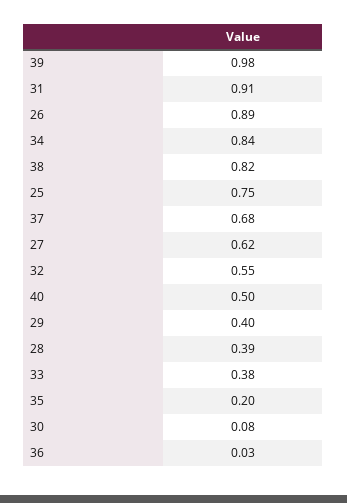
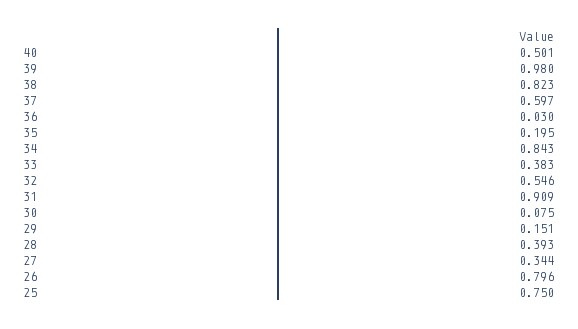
26: 0.89 -> 0.796
37: 0.68 -> 0.597
27: 0.62 -> 0.344
29: 0.4 -> 0.151

